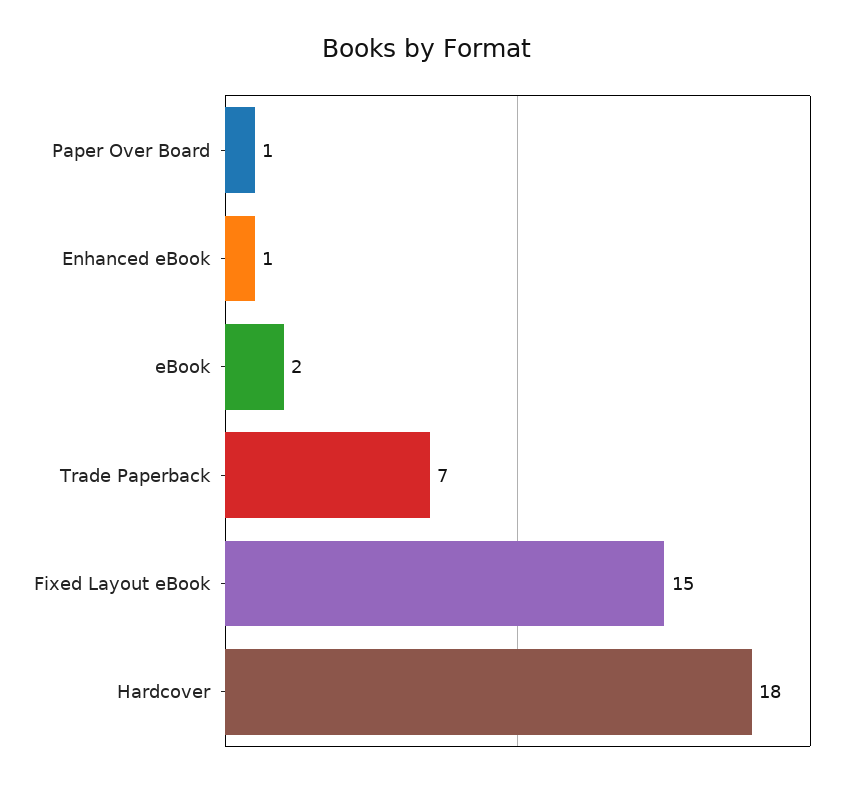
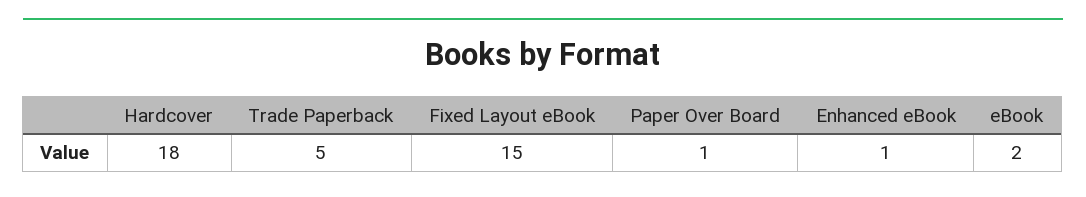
Trade Paperback: 7 -> 5

